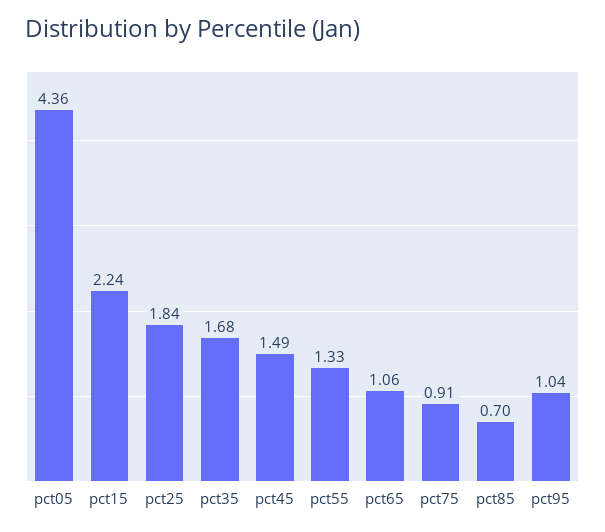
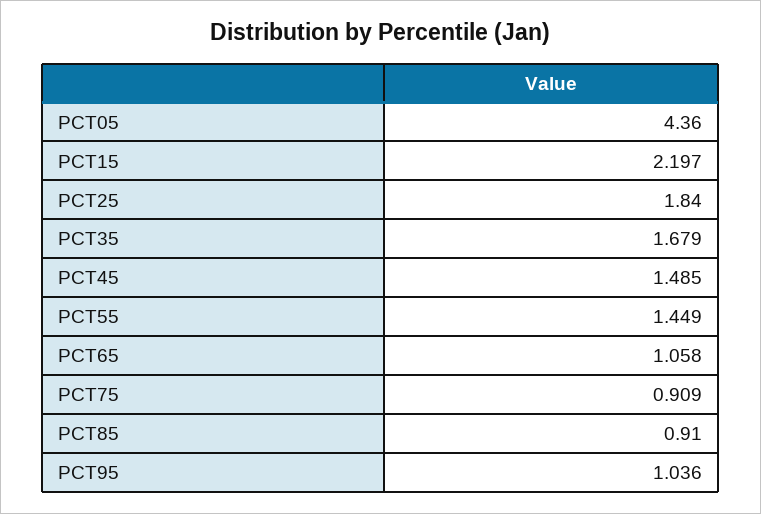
pct15: 2.24 -> 2.197
pct55: 1.33 -> 1.449
pct85: 0.7 -> 0.91

